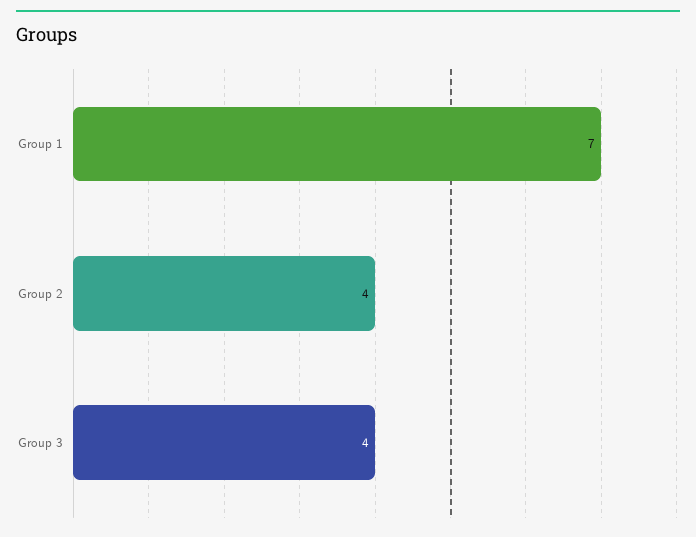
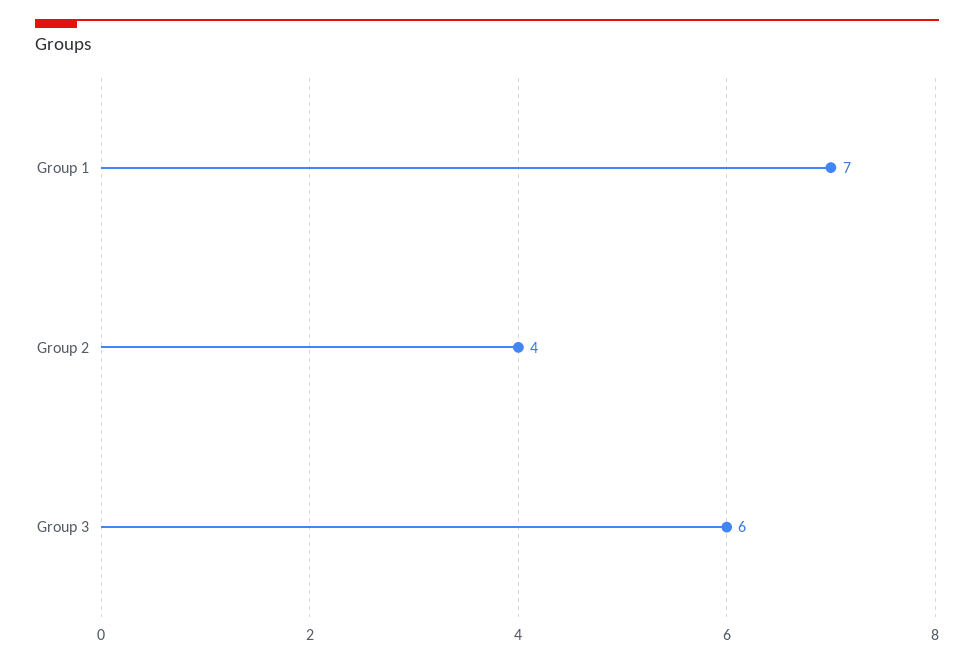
Group 3: 4 -> 6

